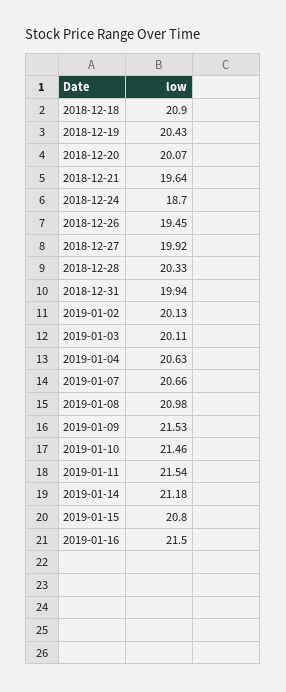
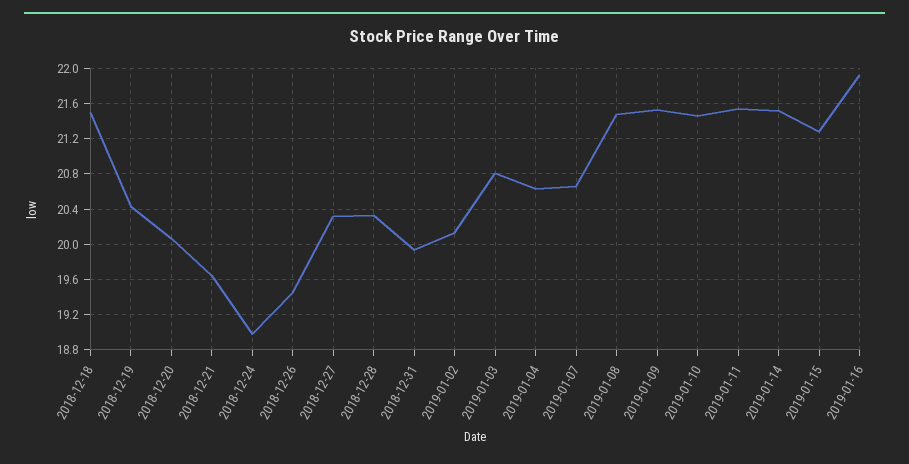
2018-12-18: 20.9 -> 21.5
2018-12-24: 18.7 -> 19
2018-12-27: 19.92 -> 20.3
2019-01-03: 20.11 -> 20.8
2019-01-08: 20.98 -> 21.5
2019-01-14: 21.18 -> 21.5
2019-01-15: 20.8 -> 21.3
2019-01-16: 21.5 -> 21.9

